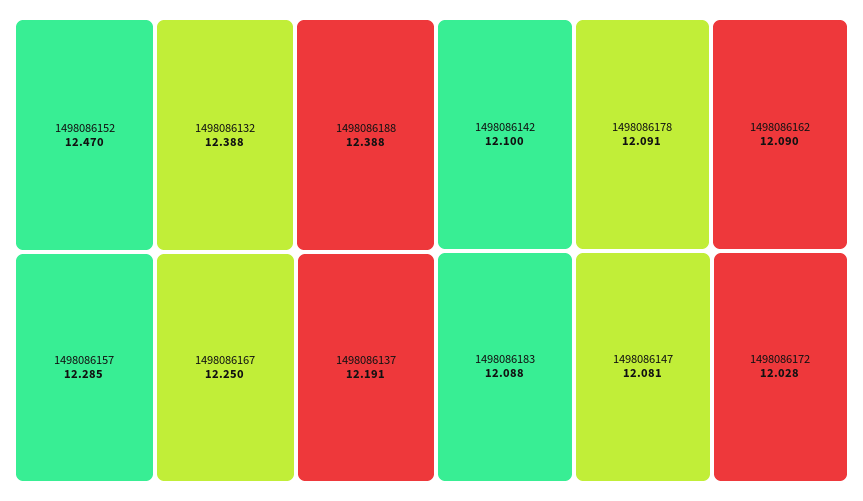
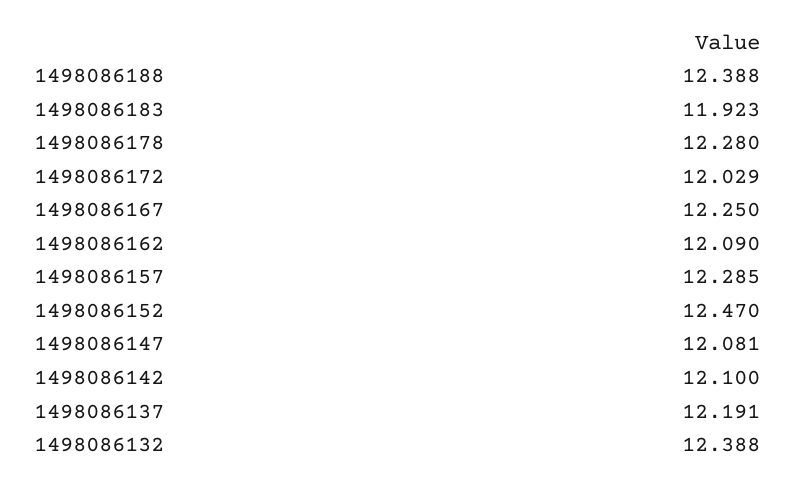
1498086178: 12.091 -> 12.28
1498086183: 12.088 -> 11.923
1498086172: 12.028 -> 12.029

